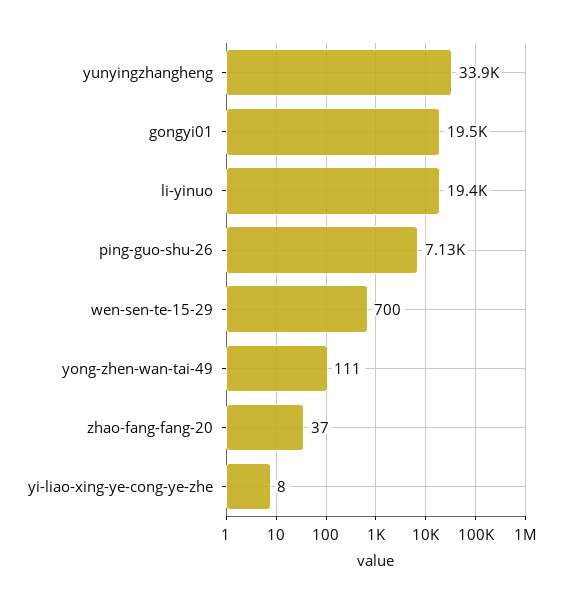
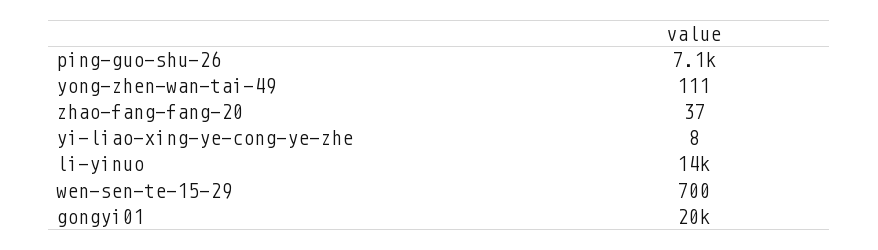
yunyingzhangheng: 33900 -> none
li-yinuo: 19400 -> 14000

